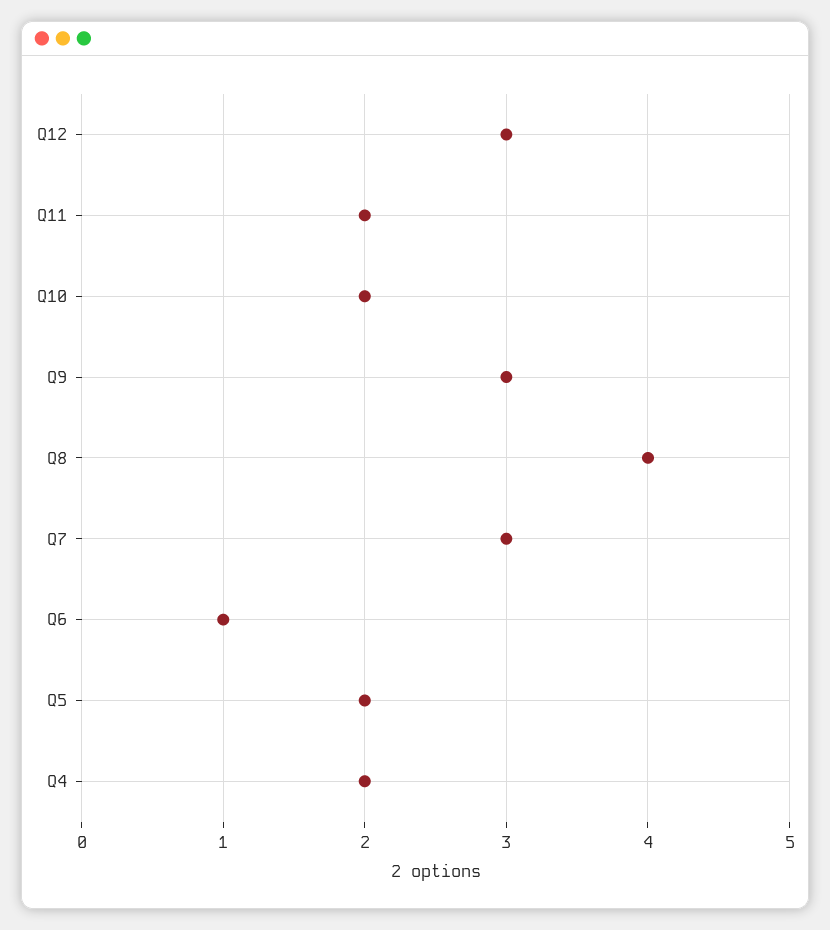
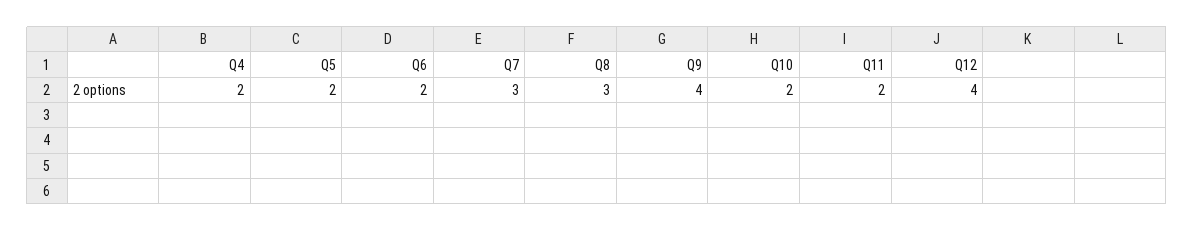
Q12: 3 -> 4
Q9: 3 -> 4
Q8: 4 -> 3
Q6: 1 -> 2

